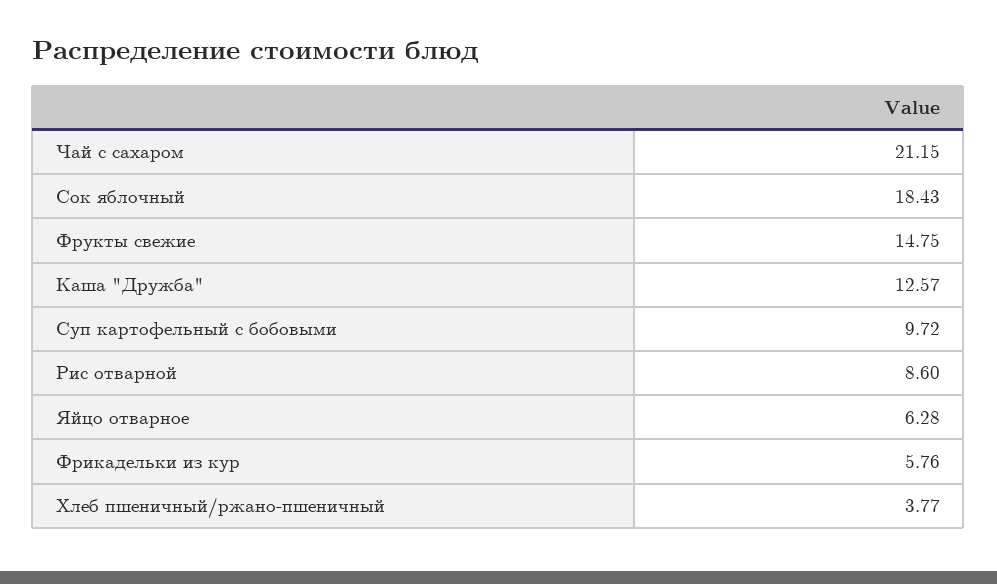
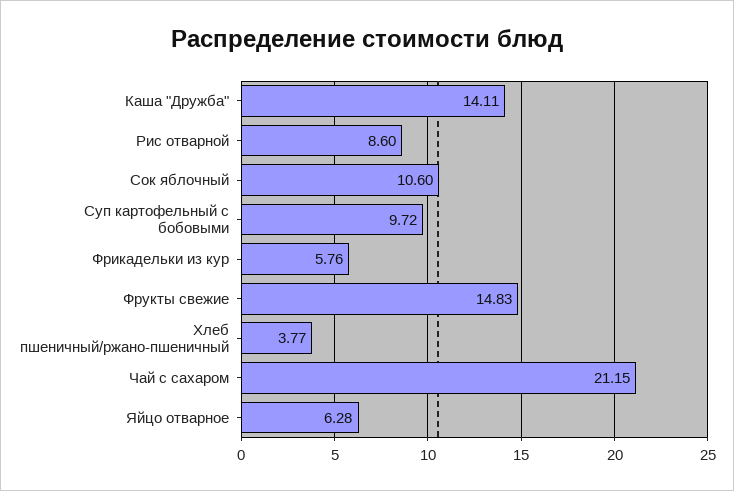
Сок яблочный: 18.43 -> 10.6
Фрукты свежие: 14.75 -> 14.83
Каша "Дружба": 12.57 -> 14.11

